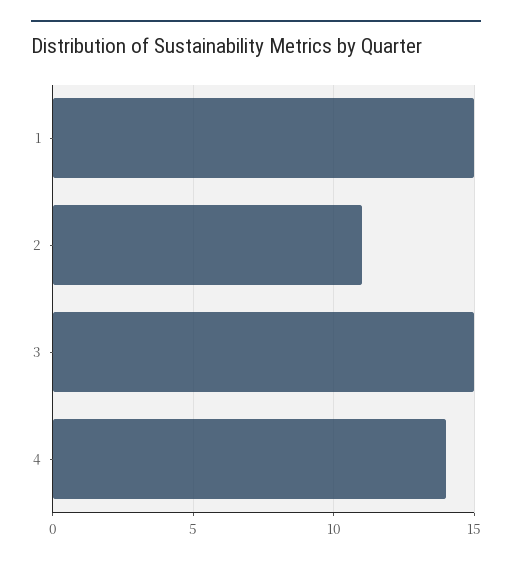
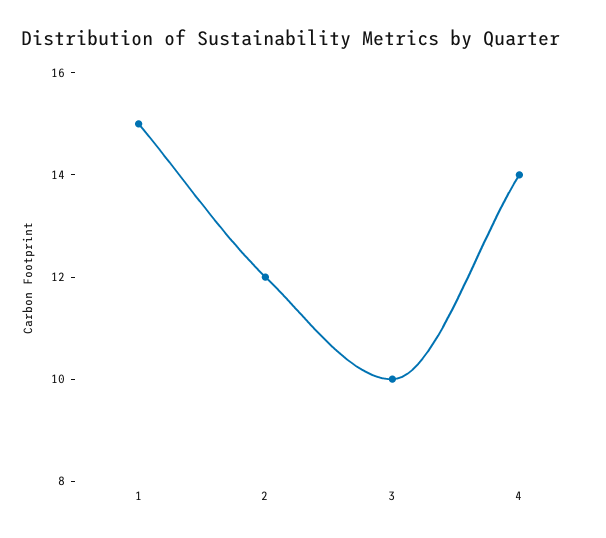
2: 11 -> 12
3: 15 -> 10

